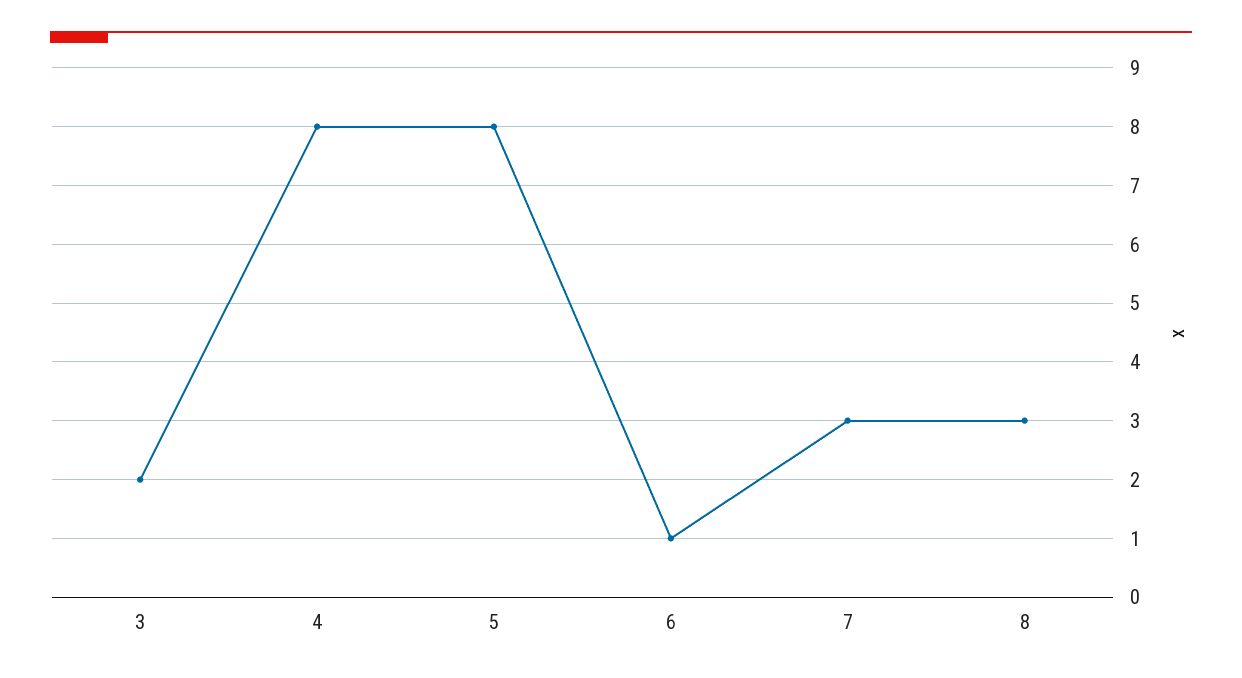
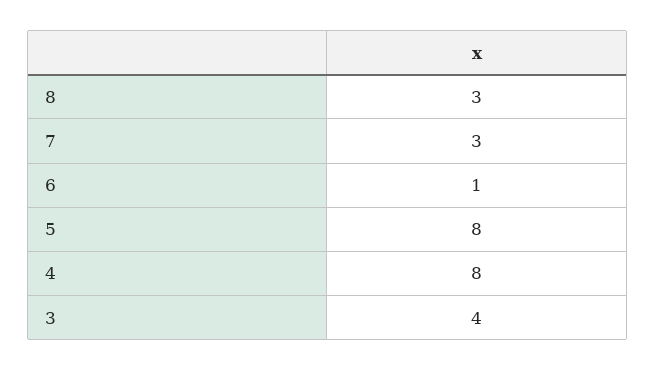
3: 2 -> 4

